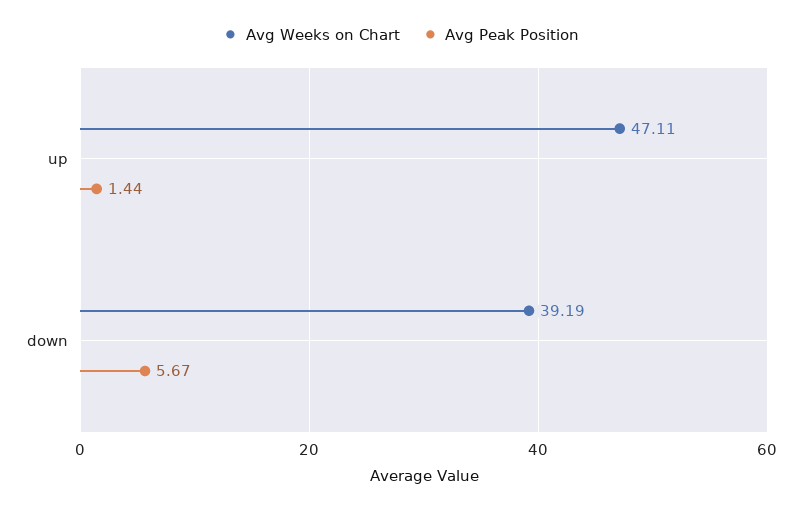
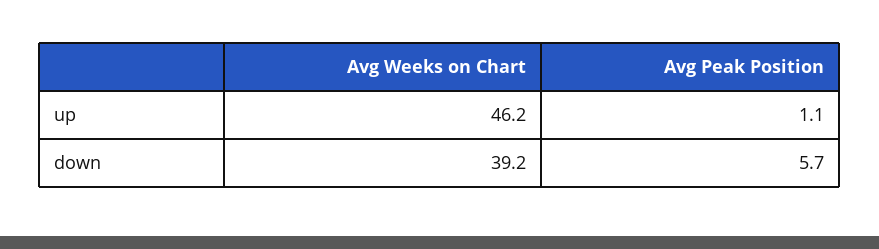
Avg Weeks on Chart, up: 47.11 -> 46.2
Avg Peak Position, up: 1.44 -> 1.1

